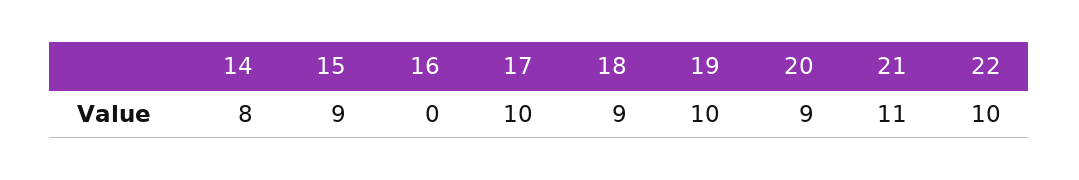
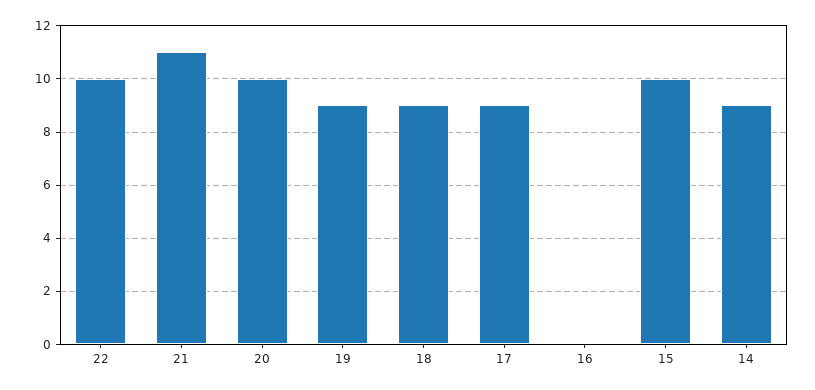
14: 8 -> 9
15: 9 -> 10
17: 10 -> 9
19: 10 -> 9
20: 9 -> 10

